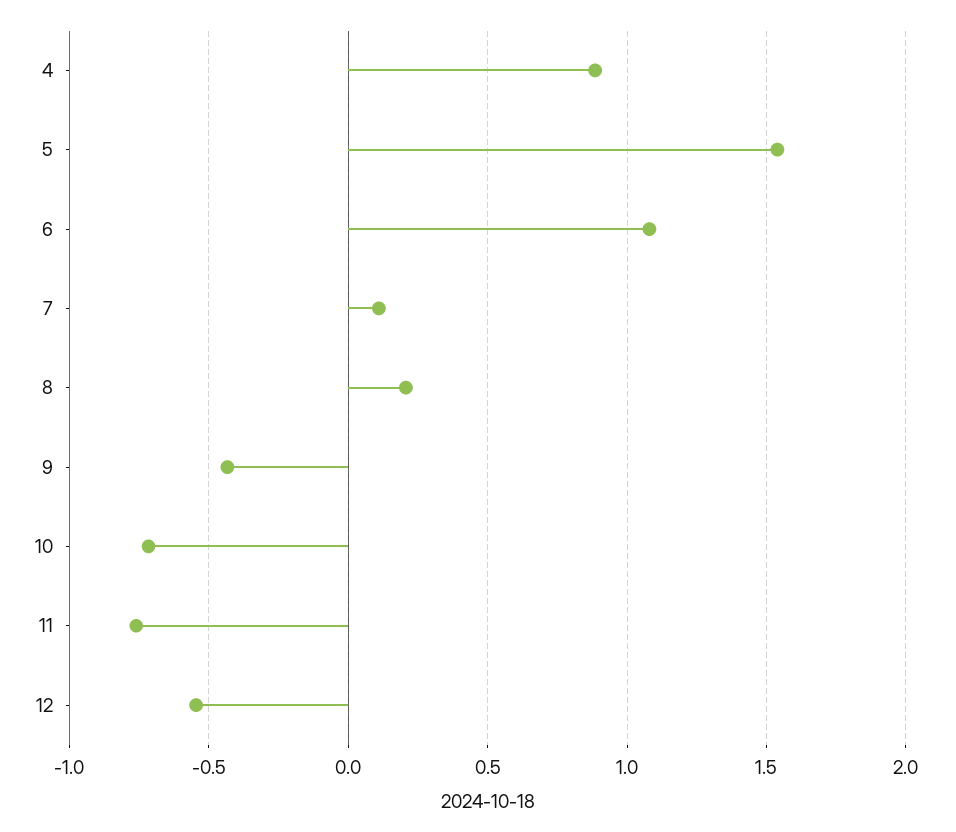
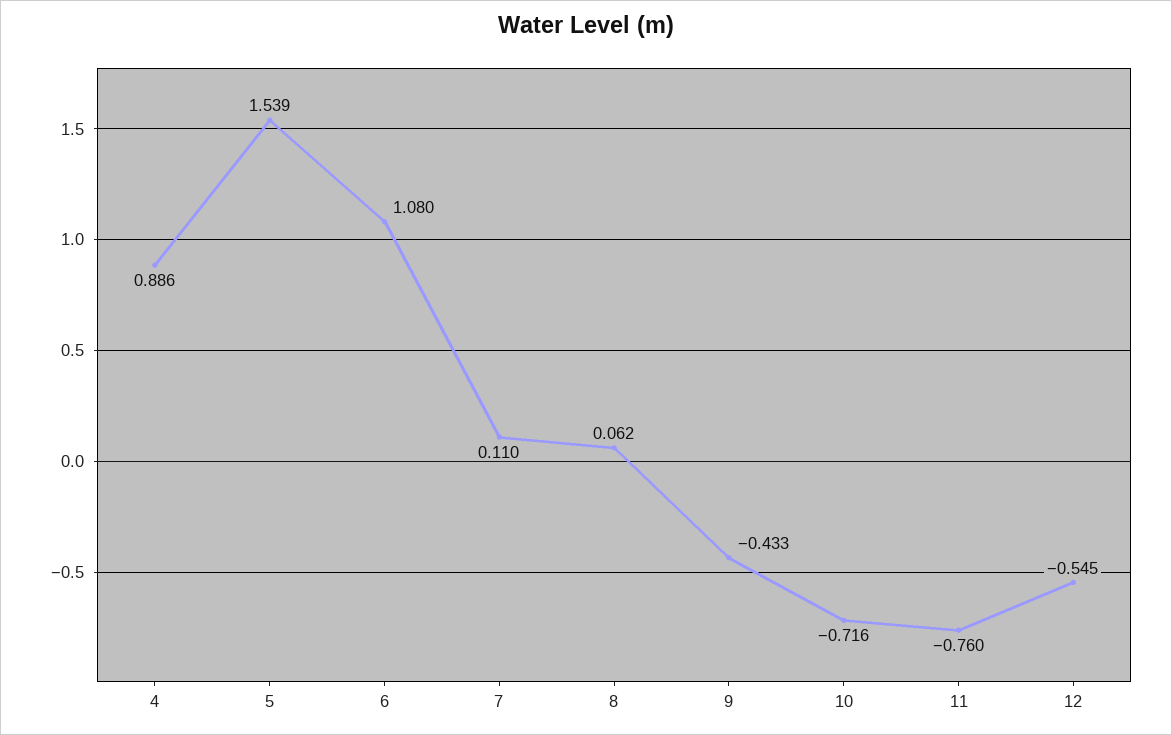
8: 0.2 -> 0.062

